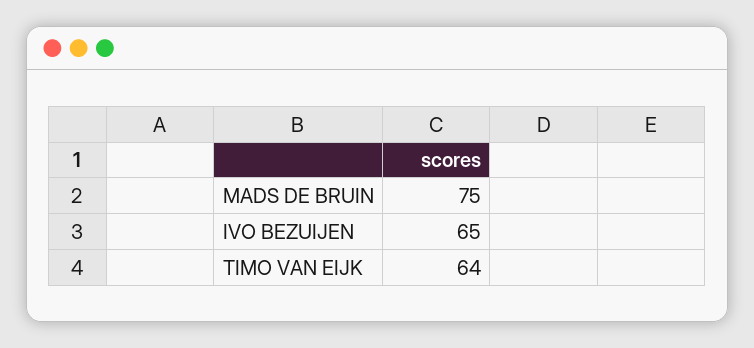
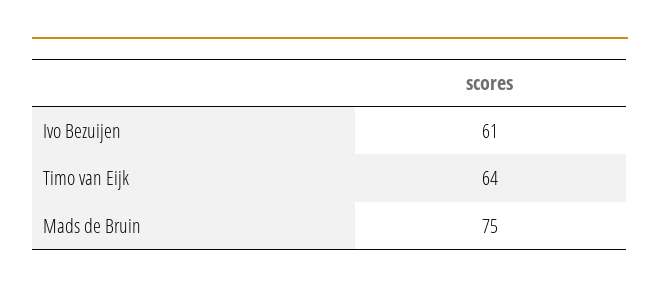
IVO BEZUIJEN: 65 -> 61

